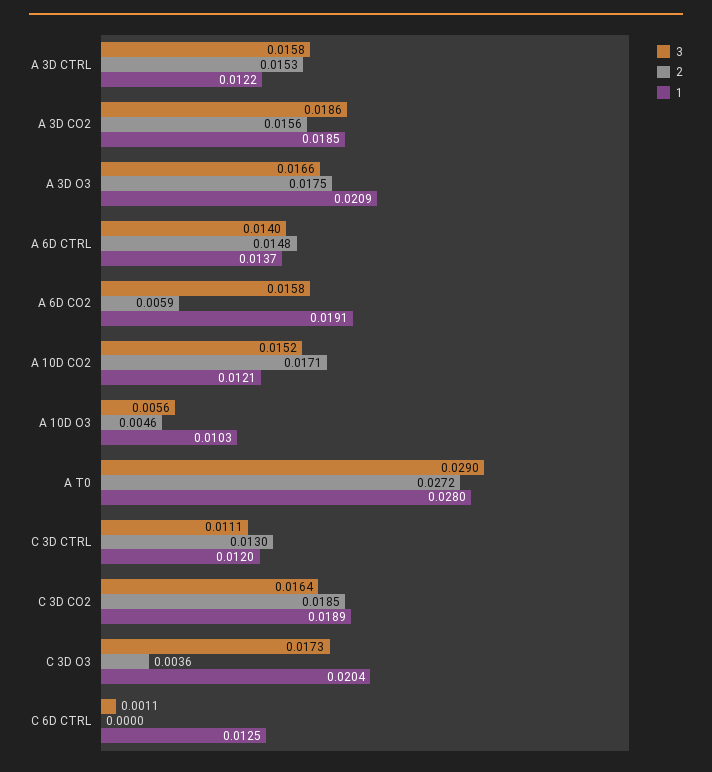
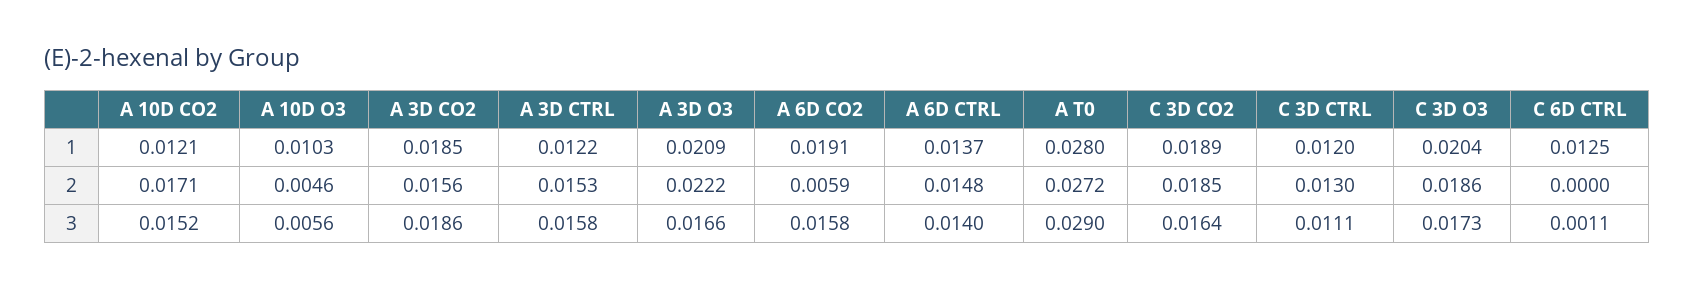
2, A 3D O3: 0.0175 -> 0.0222
2, C 3D O3: 0.0036 -> 0.0186

